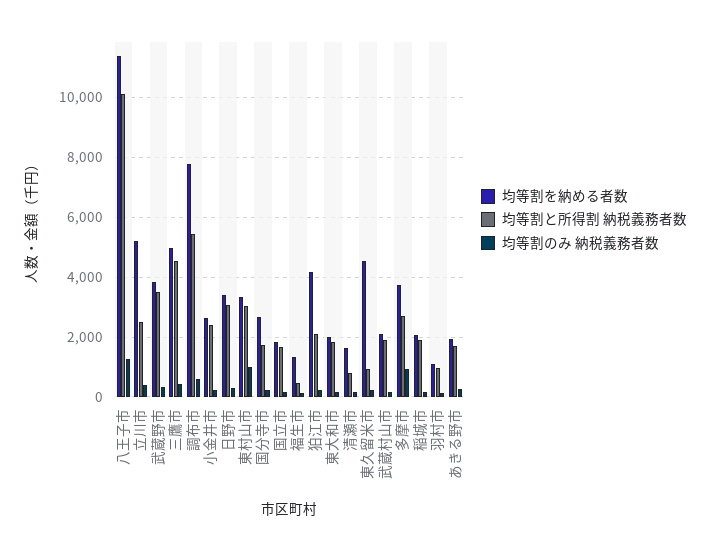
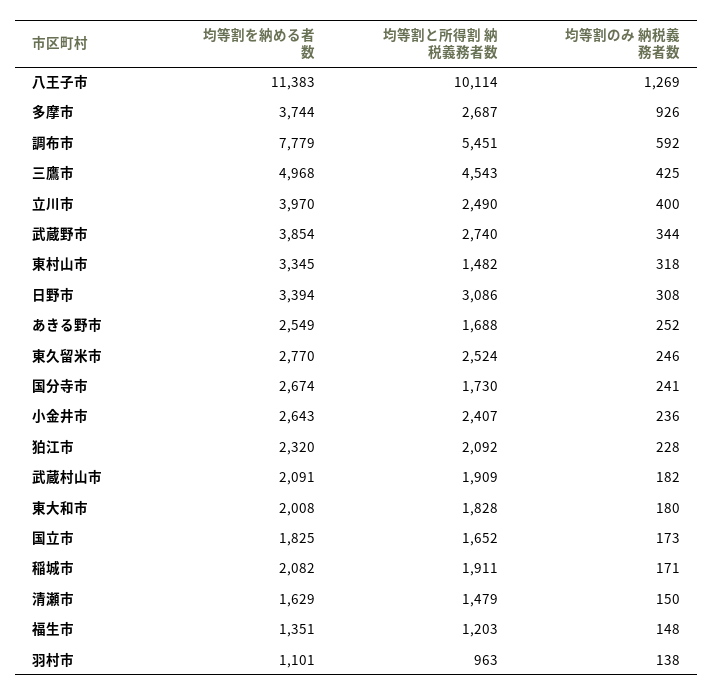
均等割を納める者数, 立川市: 5250 -> 3970
均等割と所得割 納税義務者数, 武蔵野市: 3500 -> 2740
均等割と所得割 納税義務者数, 東村山市: 3000 -> 1482
均等割のみ 納税義務者数, 東村山市: 1000 -> 318
均等割と所得割 納税義務者数, 福生市: 500 -> 1203
均等割を納める者数, 狛江市: 4250 -> 2320
均等割と所得割 納税義務者数, 清瀬市: 750 -> 1479
均等割を納める者数, 東久留米市: 4500 -> 2770
均等割と所得割 納税義務者数, 東久留米市: 1000 -> 2524
均等割を納める者数, あきる野市: 2000 -> 2549

